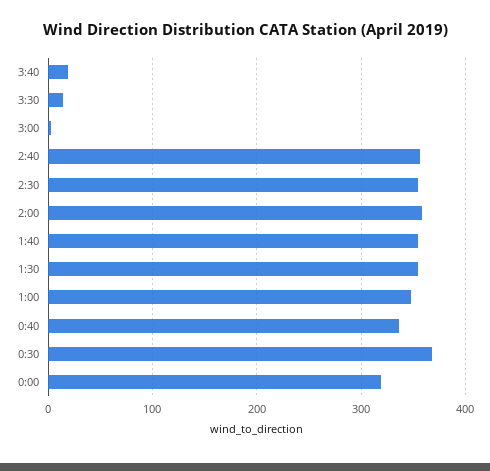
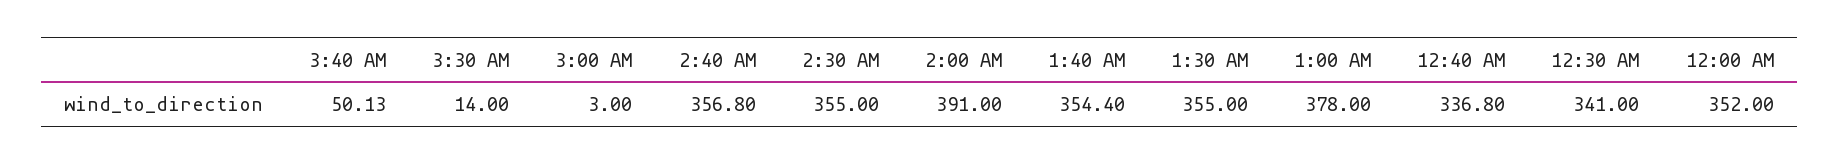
3:40: 20 -> 50.13
2:00: 360 -> 391
1:00: 350 -> 378
0:30: 370 -> 341
0:00: 320 -> 352

